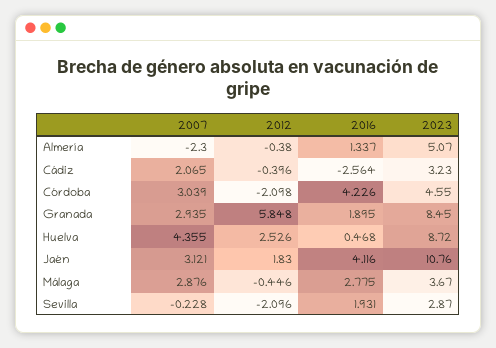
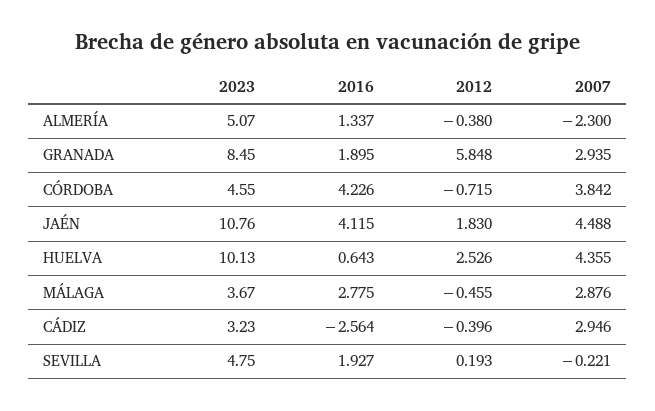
2007, Cádiz: 2.065 -> 2.946
2007, Córdoba: 3.039 -> 3.842
2012, Córdoba: -2.098 -> -0.715
2016, Huelva: 0.468 -> 0.643
2023, Huelva: 8.72 -> 10.13
2007, Jaén: 3.121 -> 4.488
2016, Jaén: 4.116 -> 4.115
2012, Málaga: -0.446 -> -0.455
2007, Sevilla: -0.228 -> -0.221
2012, Sevilla: -2.096 -> 0.193
2016, Sevilla: 1.931 -> 1.927
2023, Sevilla: 2.87 -> 4.75

